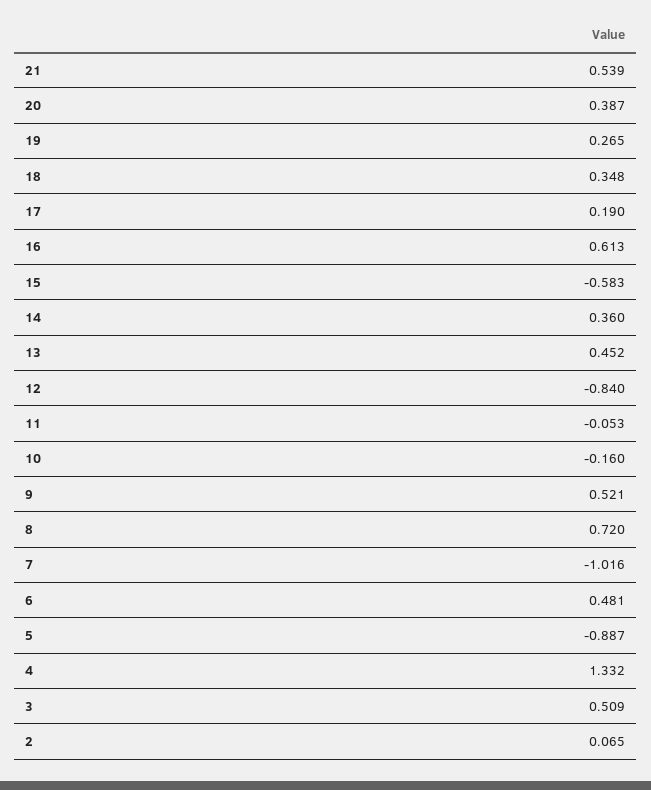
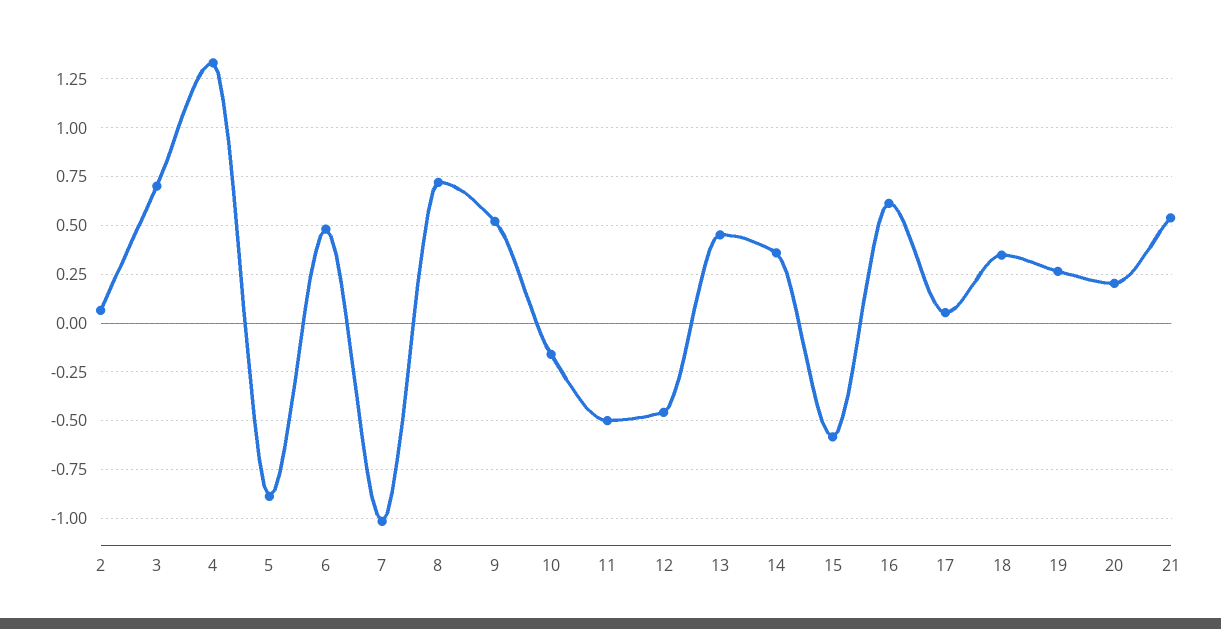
20: 0.387 -> 0.2
17: 0.19 -> 0.05
12: -0.84 -> -0.45
11: -0.053 -> -0.5
3: 0.509 -> 0.7

